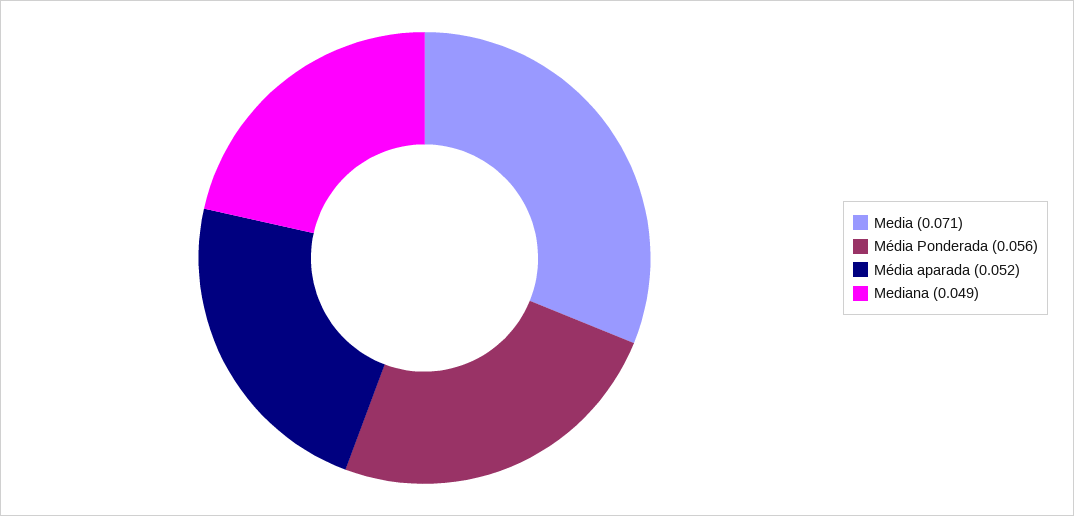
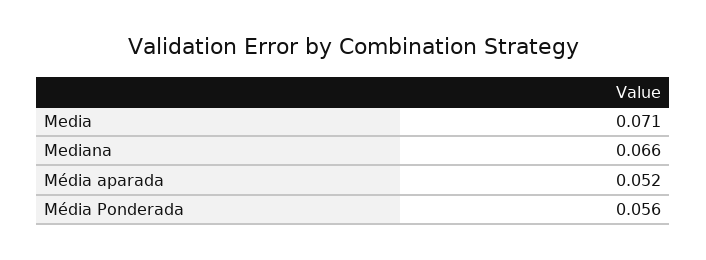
Mediana: 0.049 -> 0.066

